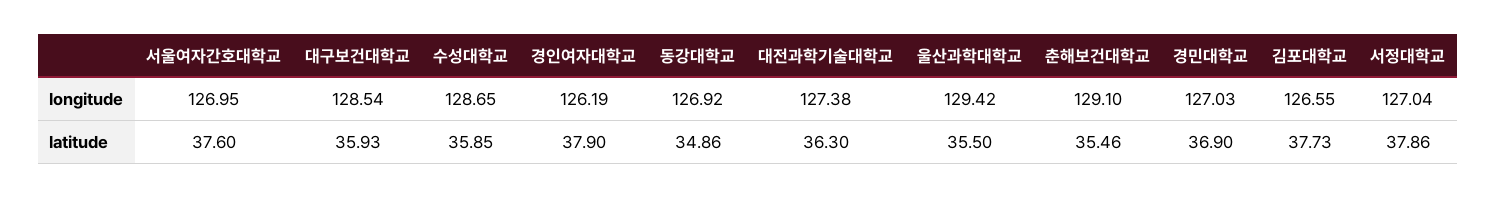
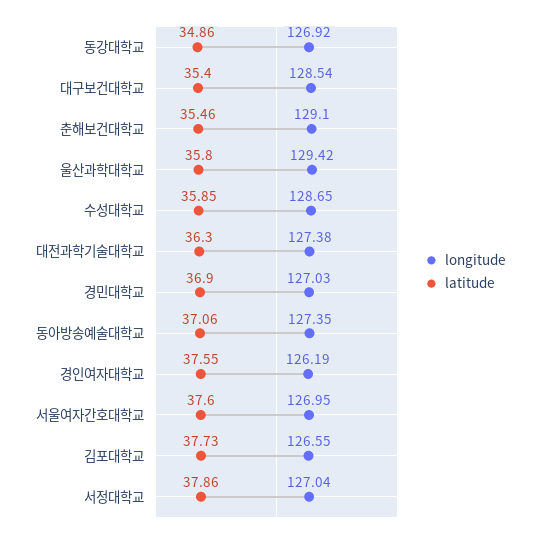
latitude, 대구보건대학교: 35.93 -> 35.4
latitude, 경인여자대학교: 37.9 -> 37.55
latitude, 울산과학대학교: 35.5 -> 35.8
longitude, 동아방송예술대학교: none -> 127.35
latitude, 동아방송예술대학교: none -> 37.06

